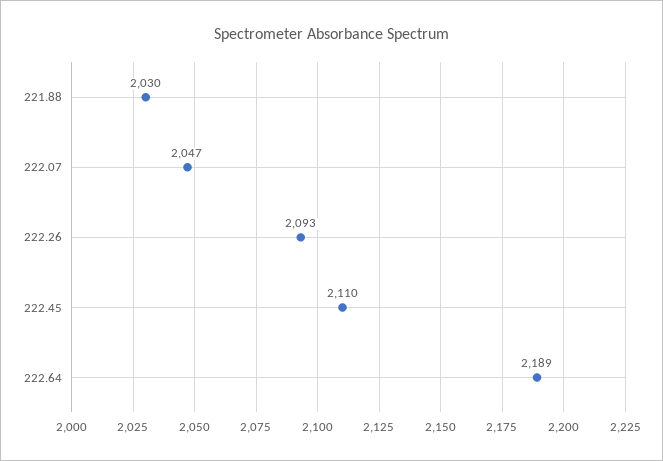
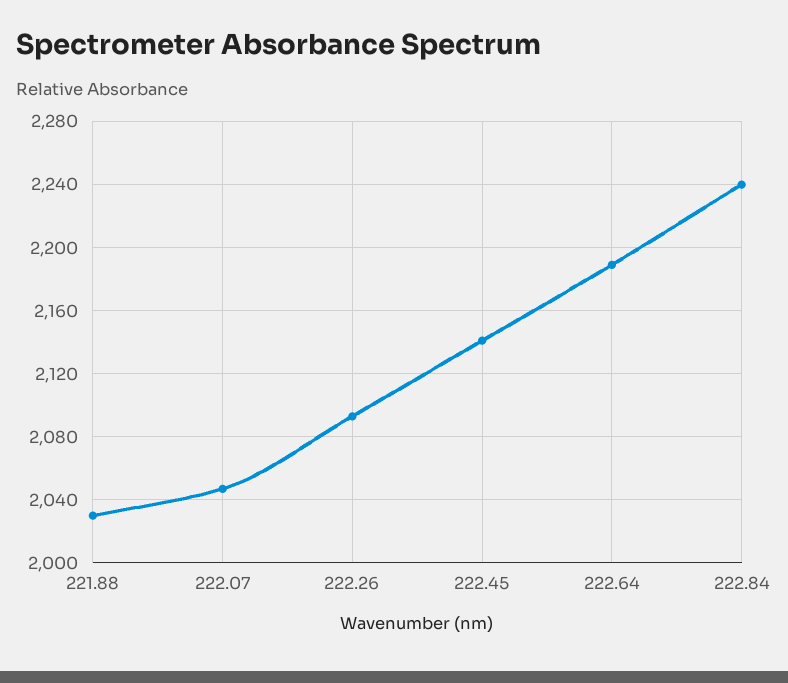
222.45: 2110 -> 2140
222.84: none -> 2240

